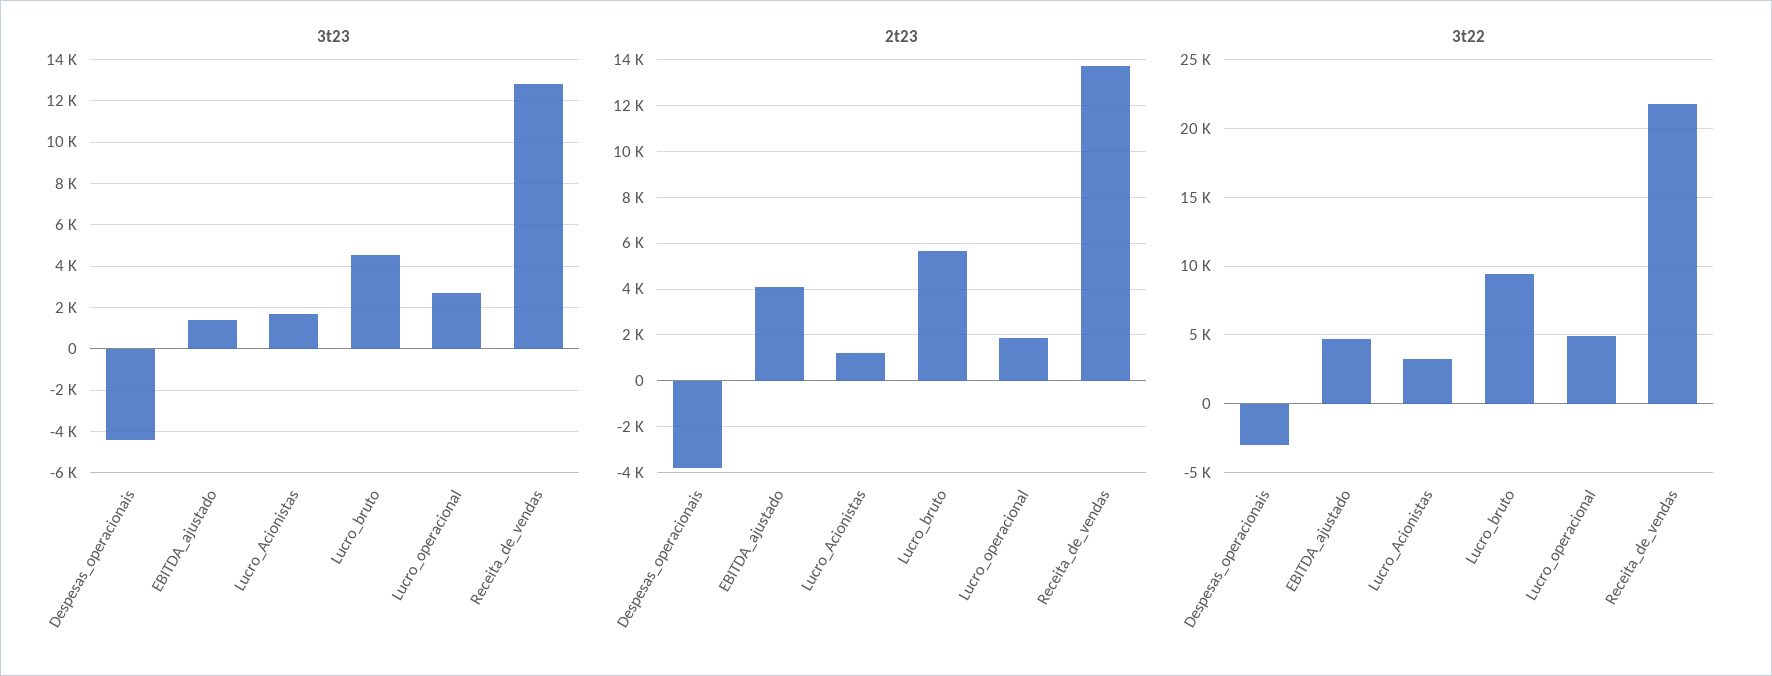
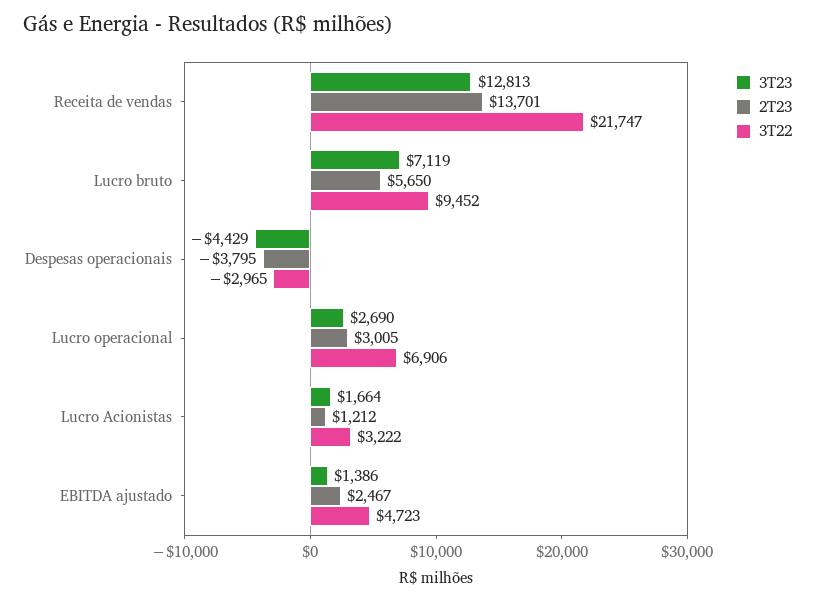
3t23, Lucro_bruto: 4500 -> 7119
2t23, EBITDA_ajustado: 4000 -> 2467
2t23, Lucro_operacional: 2000 -> 3005
3t22, Lucro_operacional: 5000 -> 6906

